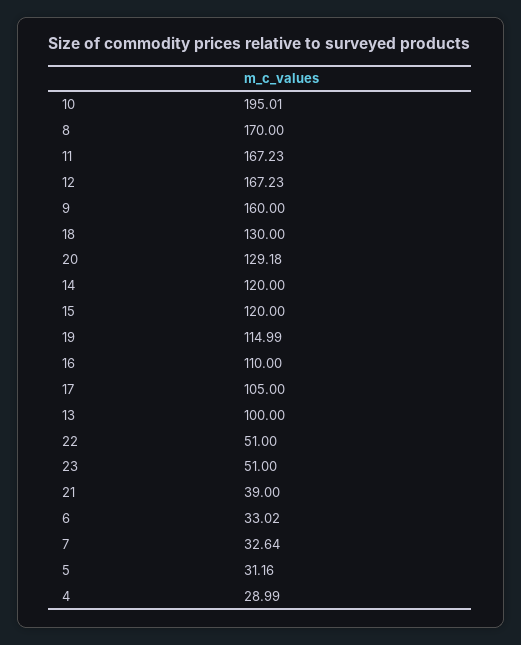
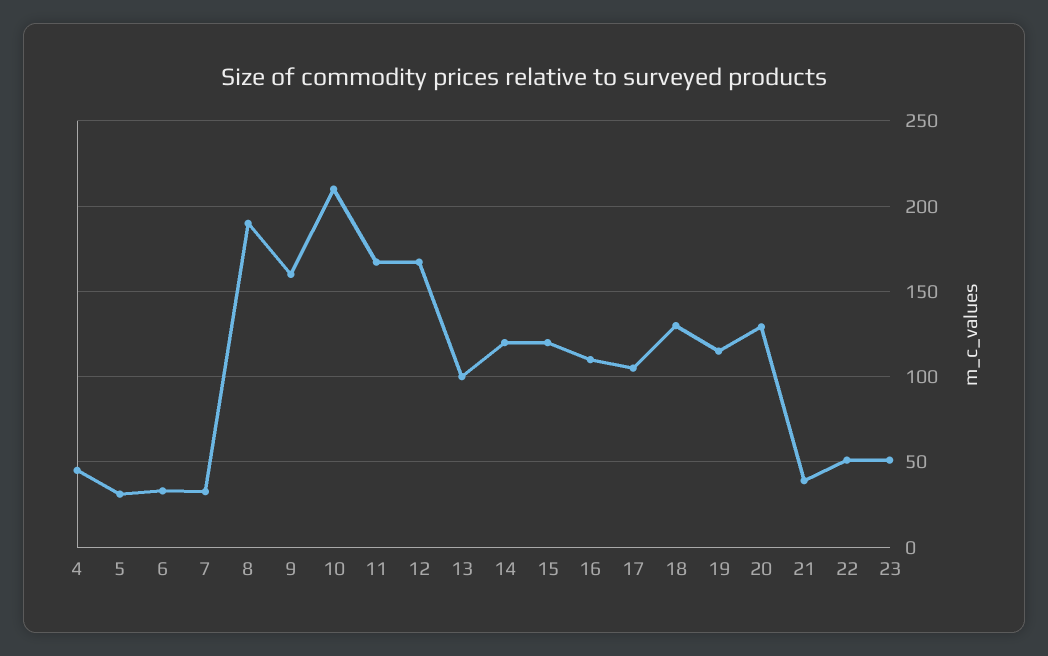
10: 195.01 -> 210
8: 170 -> 190
4: 28.99 -> 45

